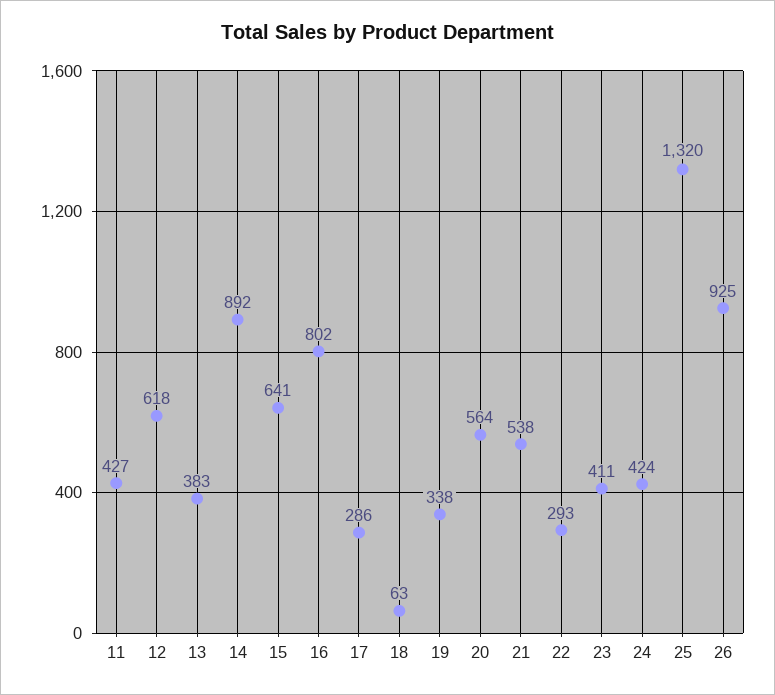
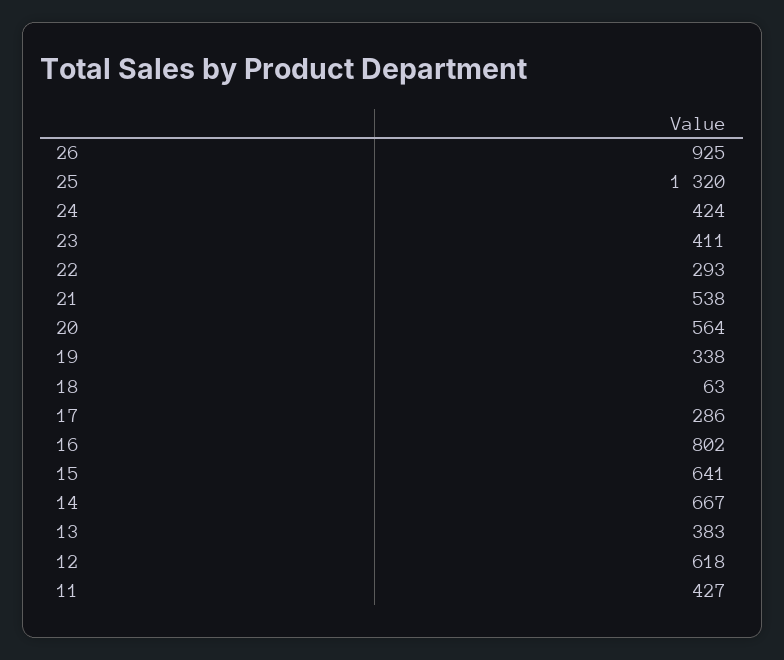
14: 892 -> 667

